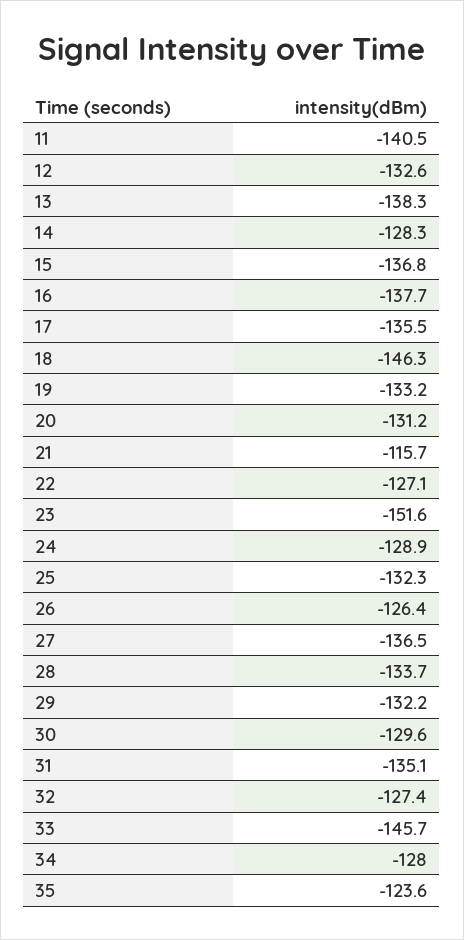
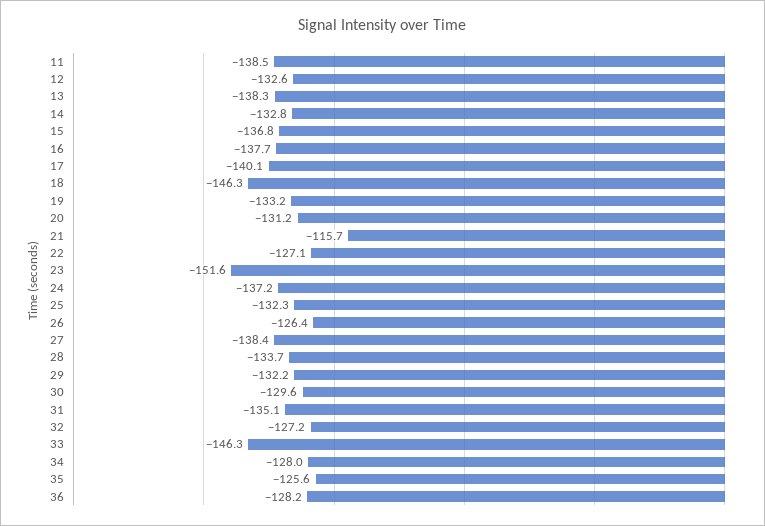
11: -140.5 -> -138.5
14: -128.3 -> -132.8
17: -135.5 -> -140.1
24: -128.9 -> -137.2
27: -136.5 -> -138.4
32: -127.4 -> -127.2
33: -145.7 -> -146.3
35: -123.6 -> -125.6
36: none -> -128.2

